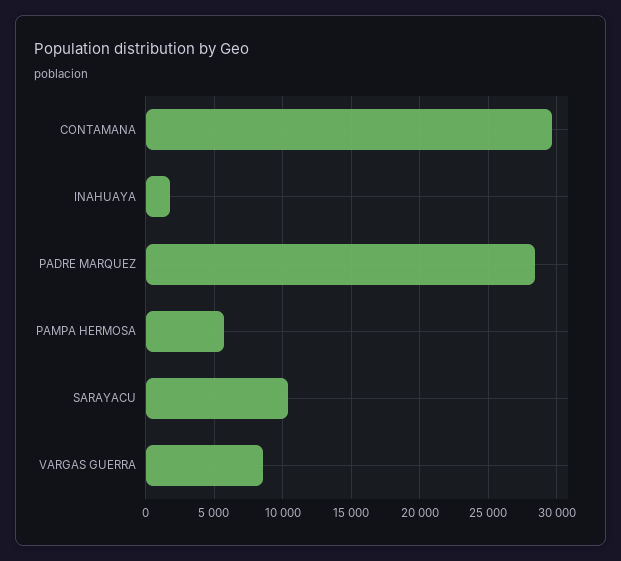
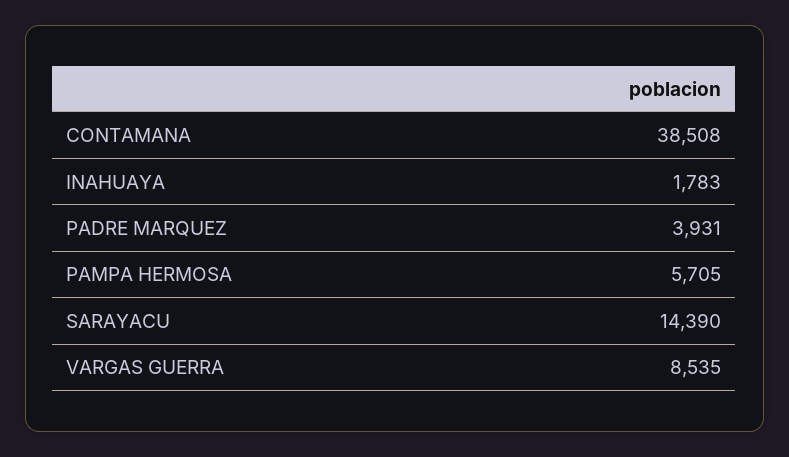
CONTAMANA: 29500 -> 38508
PADRE MARQUEZ: 28500 -> 3931
SARAYACU: 10500 -> 14390

